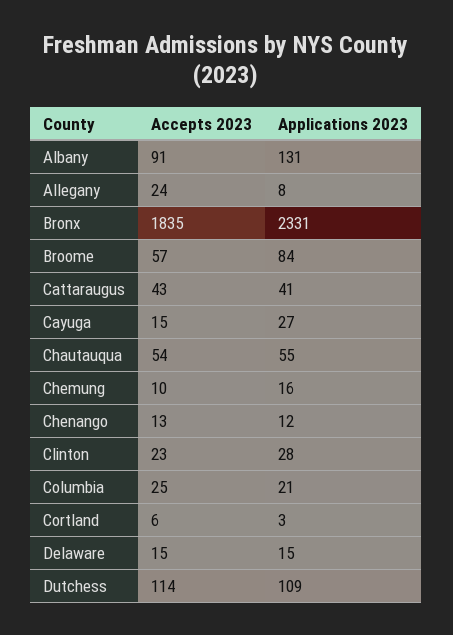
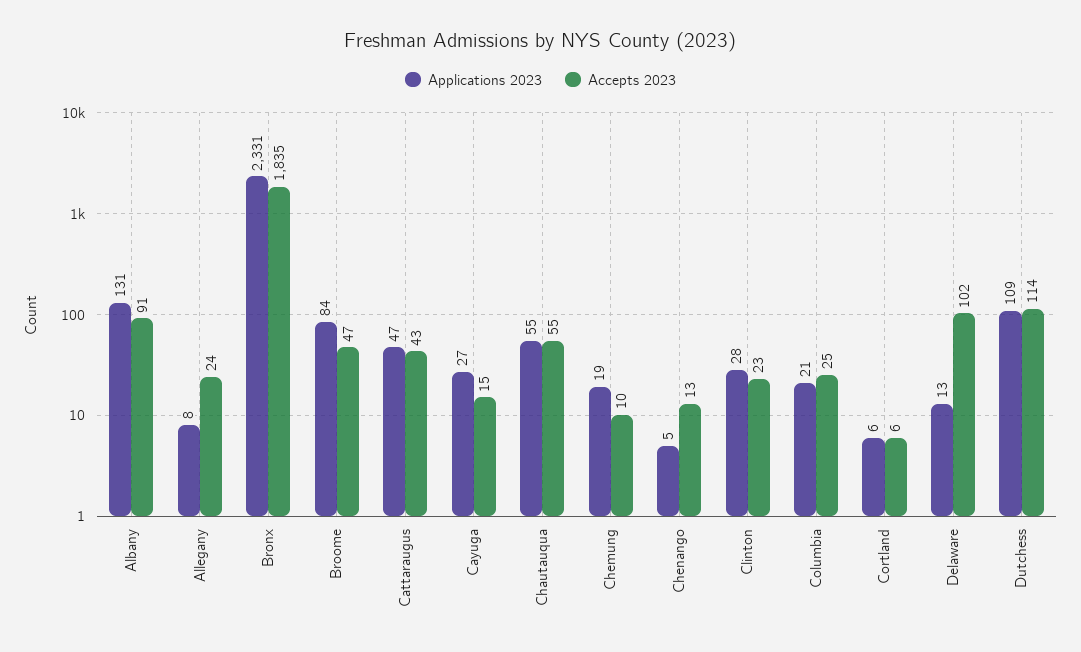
Accepts 2023, Broome: 57 -> 47
Applications 2023, Cattaraugus: 41 -> 47
Accepts 2023, Chautauqua: 54 -> 55
Applications 2023, Chemung: 16 -> 19
Applications 2023, Chenango: 12 -> 5
Applications 2023, Cortland: 3 -> 6
Accepts 2023, Delaware: 15 -> 102
Applications 2023, Delaware: 15 -> 13

